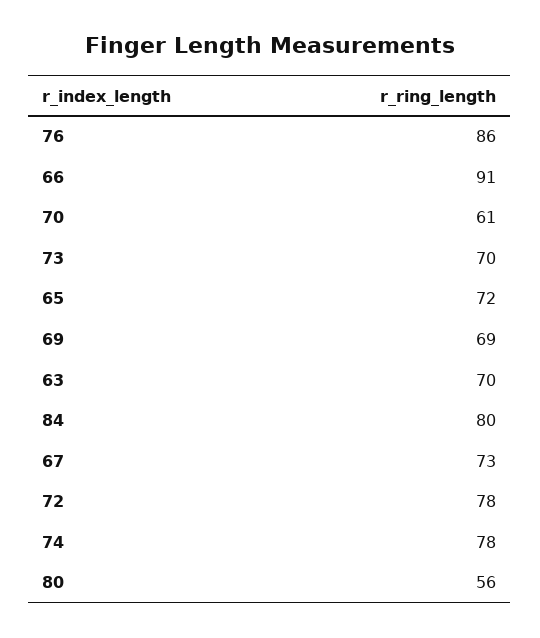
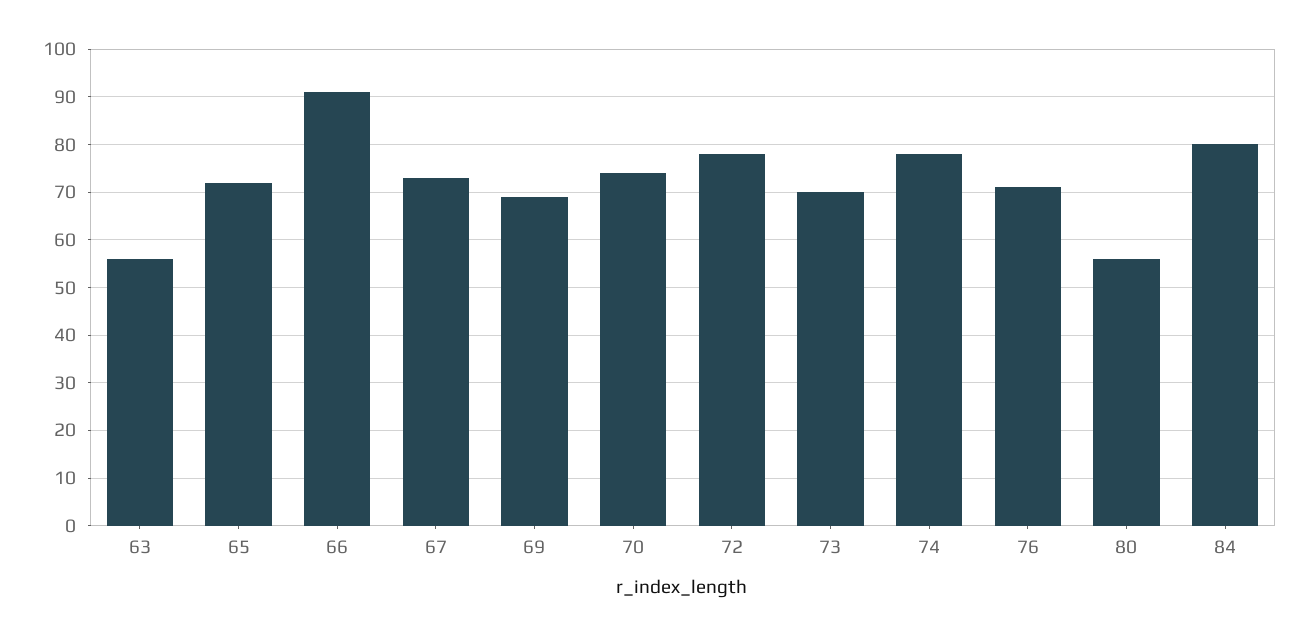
76: 86 -> 70
70: 61 -> 75
63: 70 -> 55

